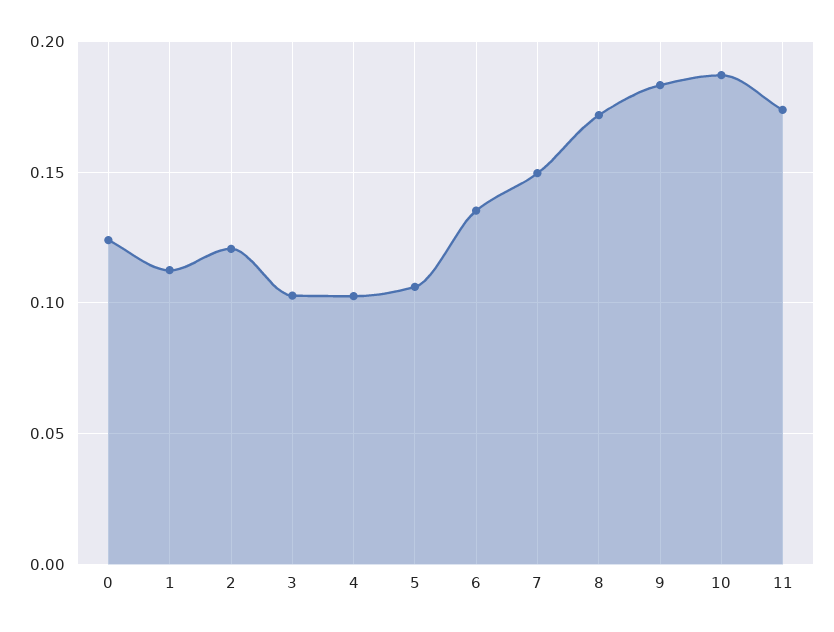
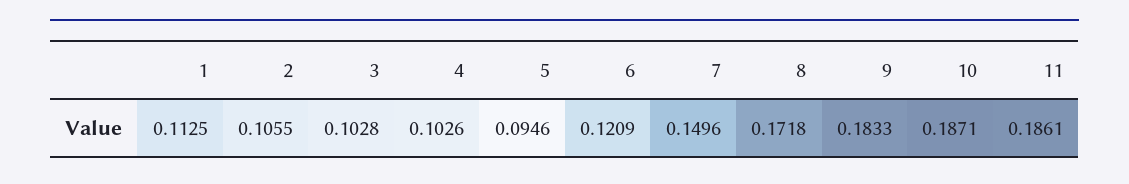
0: 0.125 -> none
2: 0.12 -> 0.1055
5: 0.105 -> 0.0946
6: 0.135 -> 0.1209
11: 0.175 -> 0.1861

